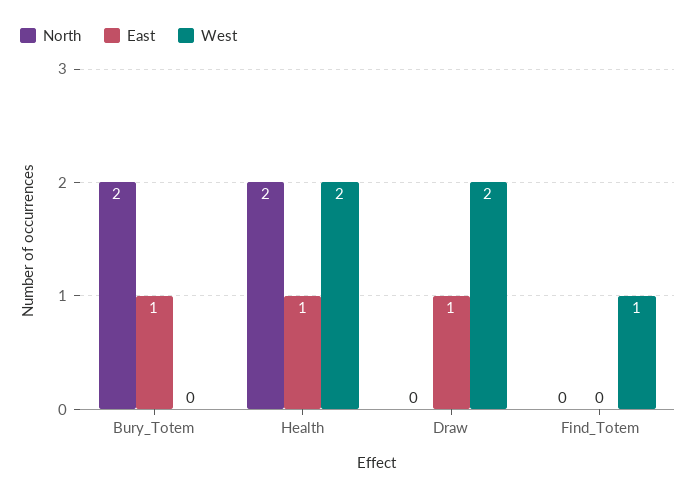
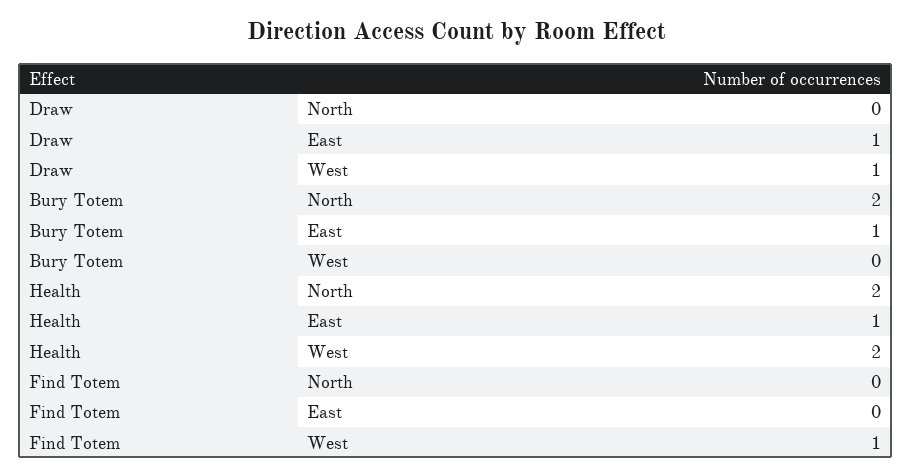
West, Draw: 2 -> 1

